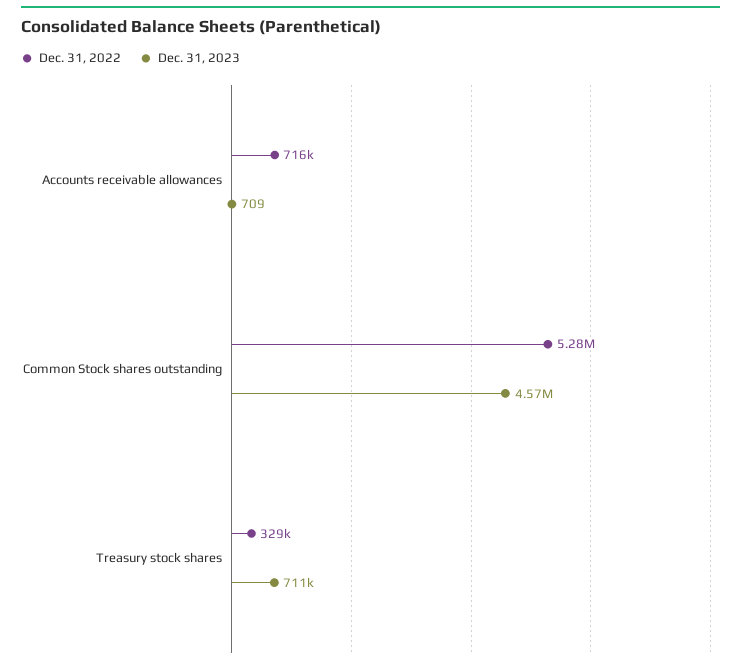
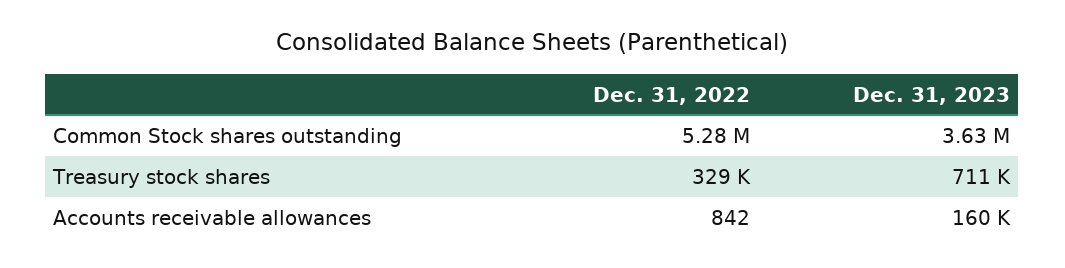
Dec. 31, 2022, Accounts receivable allowances: 716000 -> 842
Dec. 31, 2023, Accounts receivable allowances: 709 -> 160000
Dec. 31, 2023, Common Stock shares outstanding: 4570000 -> 3630000

